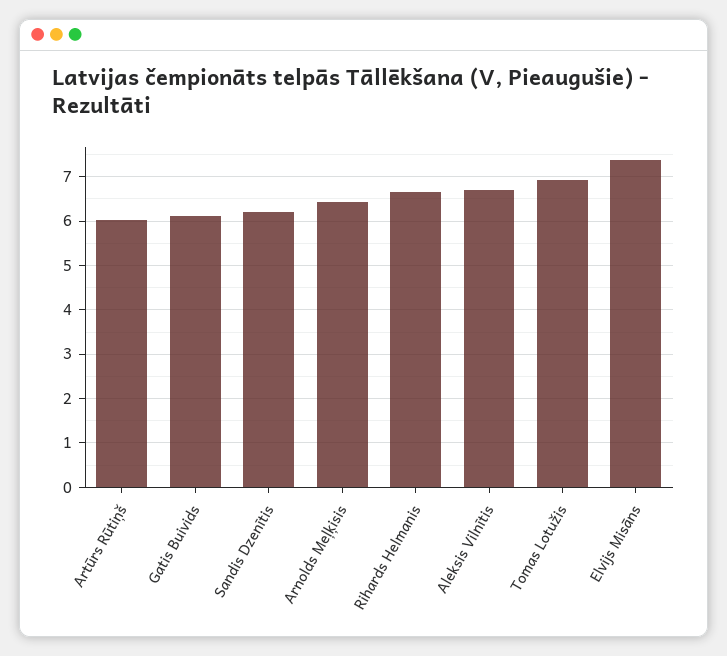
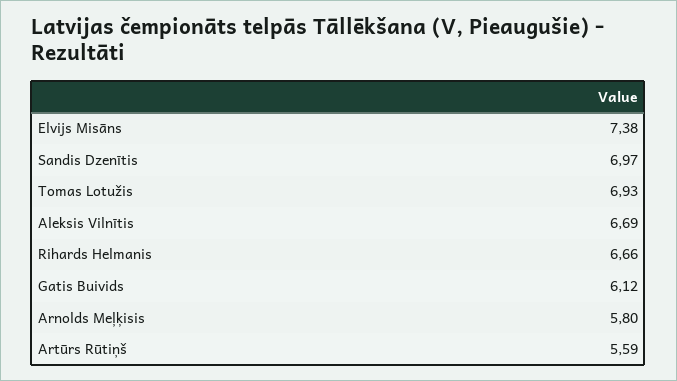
Artūrs Rūtiņš: 6 -> 5.59
Sandis Dzenītis: 6.2 -> 6.97
Arnolds Meļķisis: 6.4 -> 5.8

